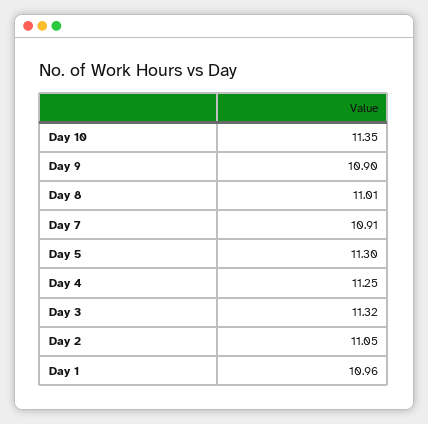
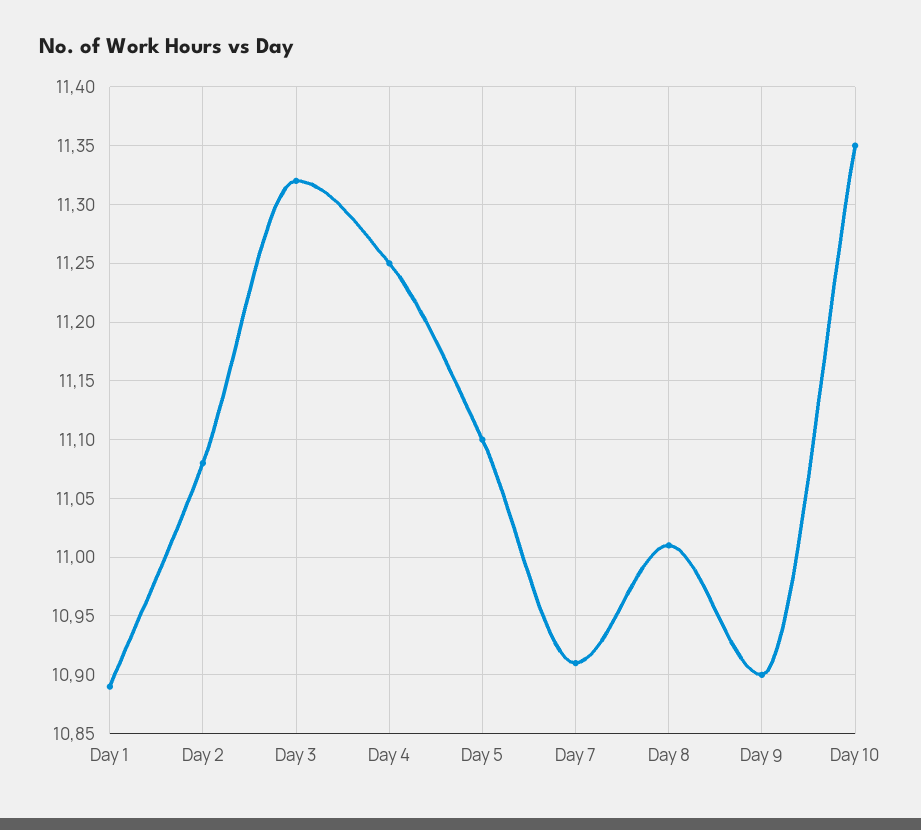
Day 5: 11.3 -> 11.1
Day 2: 11.05 -> 11.08
Day 1: 10.96 -> 10.89

